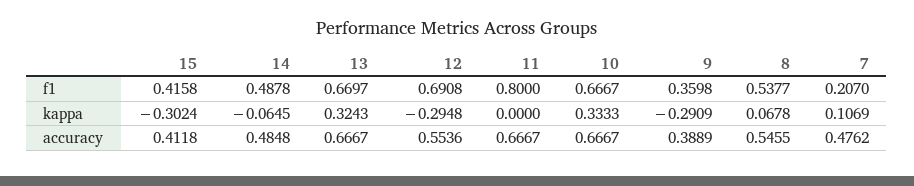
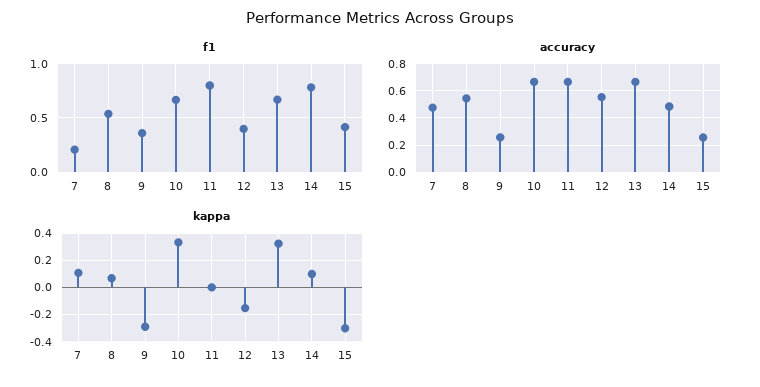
f1, 14: 0.4878 -> 0.8
f1, 12: 0.6908 -> 0.4
kappa, 14: -0.0645 -> 0.1
kappa, 12: -0.2948 -> -0.15
accuracy, 15: 0.4118 -> 0.25
accuracy, 9: 0.3889 -> 0.25

